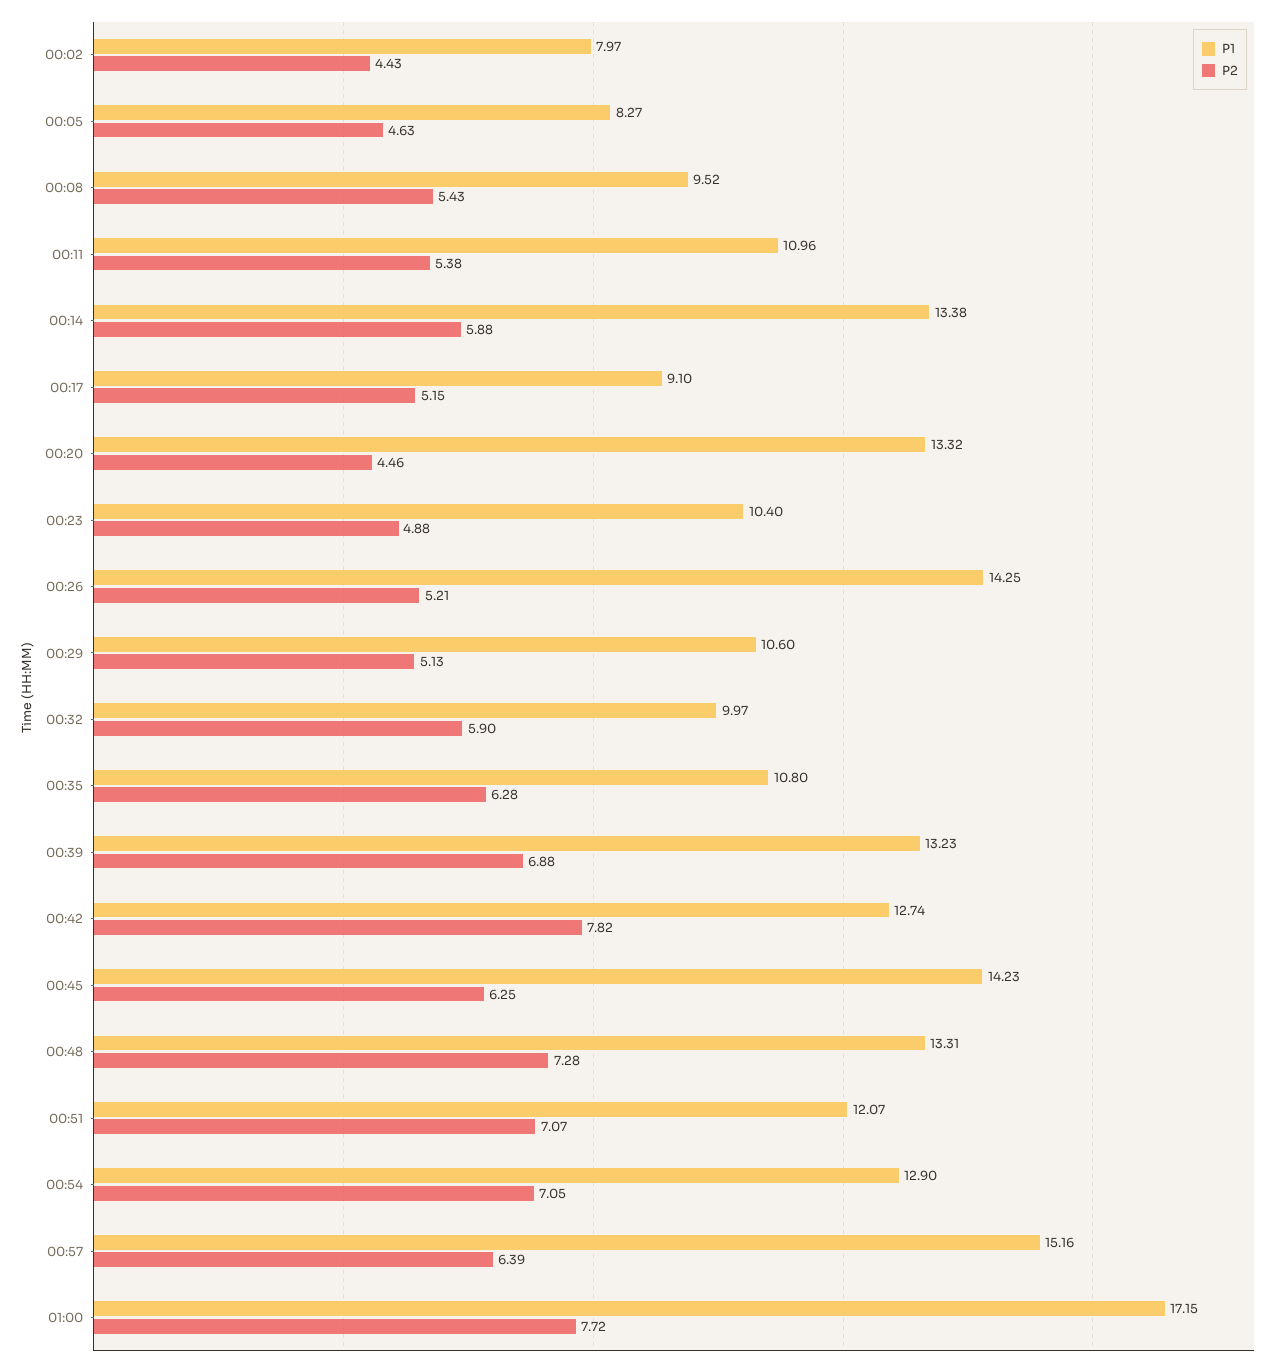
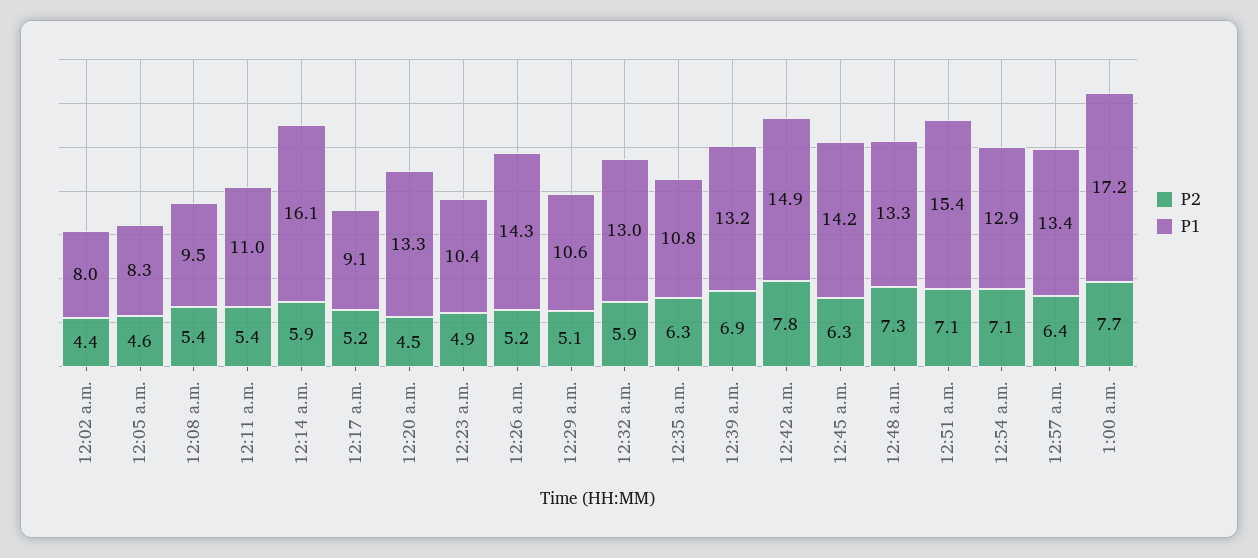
P1, 00:14: 13.38 -> 16.1
P1, 00:32: 9.97 -> 13
P1, 00:42: 12.74 -> 14.9
P1, 00:51: 12.07 -> 15.4
P1, 00:57: 15.16 -> 13.4

